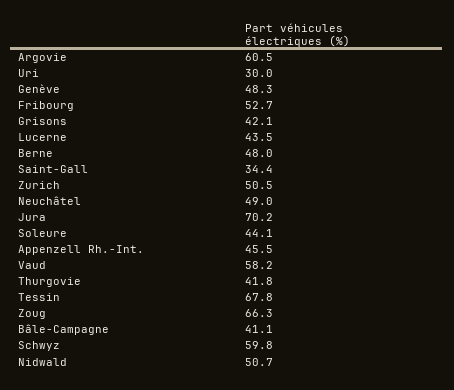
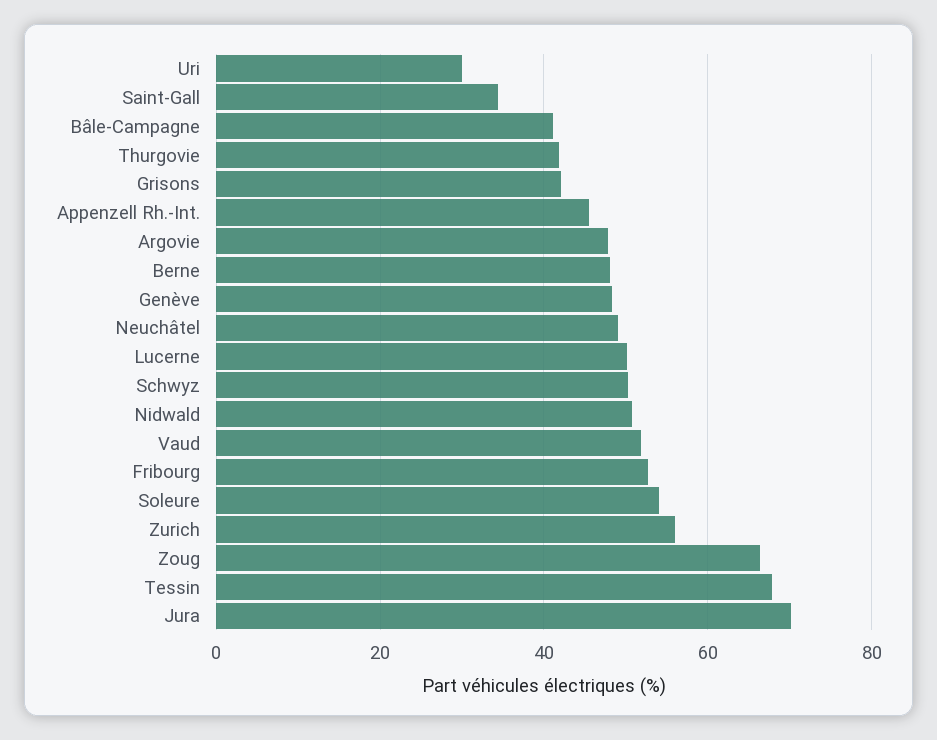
Argovie: 60.5 -> 48
Lucerne: 43.5 -> 50
Zurich: 50.5 -> 56
Soleure: 44.1 -> 54
Vaud: 58.2 -> 52
Schwyz: 59.8 -> 50

